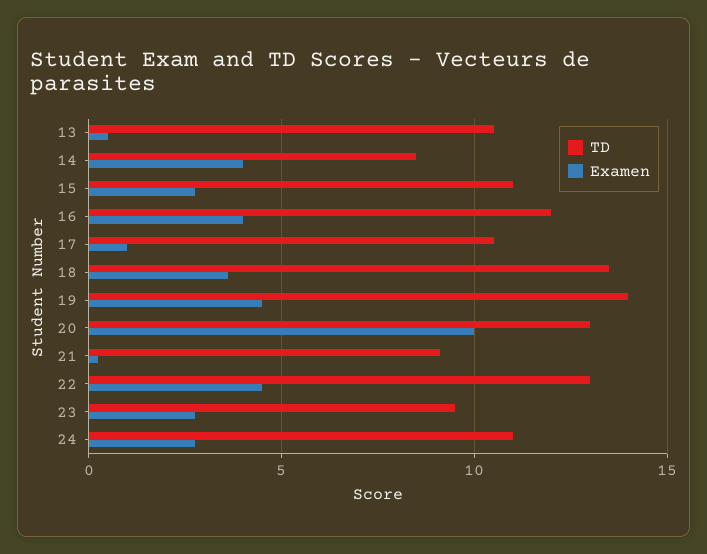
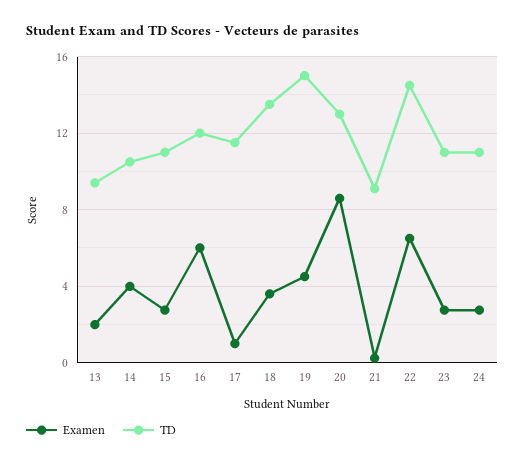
TD, 13: 10.5 -> 9.5
Examen, 13: 0.5 -> 2
TD, 14: 8.5 -> 10.5
Examen, 16: 4 -> 6
TD, 17: 10.5 -> 11.5
TD, 19: 14 -> 15
Examen, 20: 10 -> 8.5
TD, 22: 13 -> 14.5
Examen, 22: 4.5 -> 6.5
TD, 23: 9.5 -> 11

